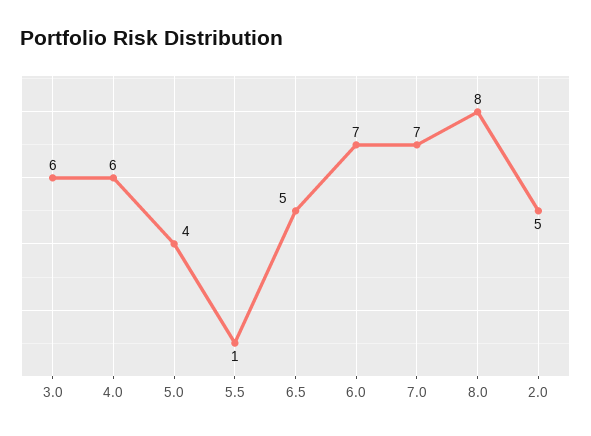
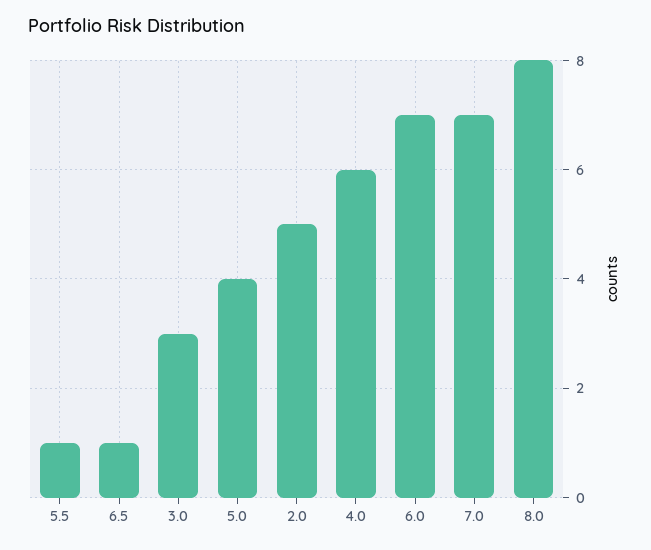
3.0: 6 -> 3
6.5: 5 -> 1

